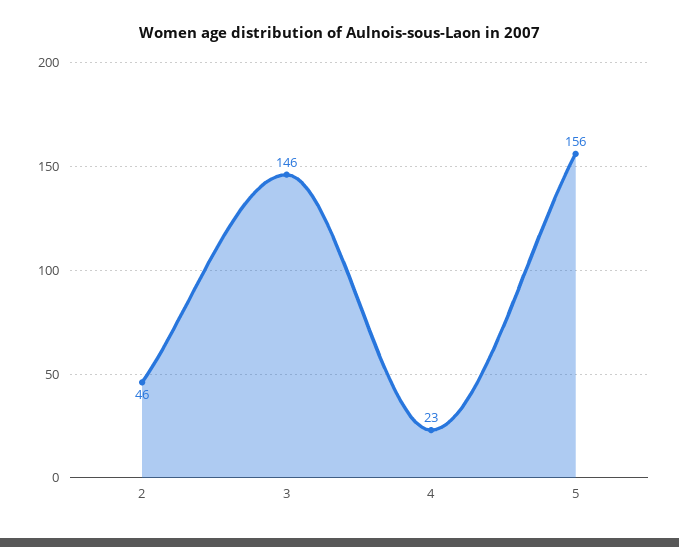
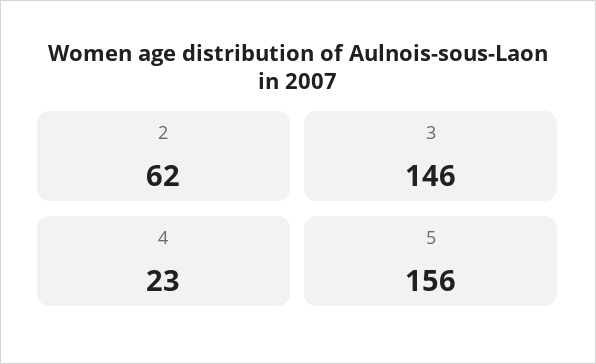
2: 46 -> 62

